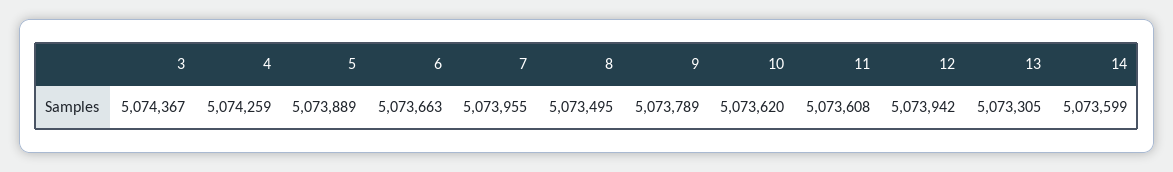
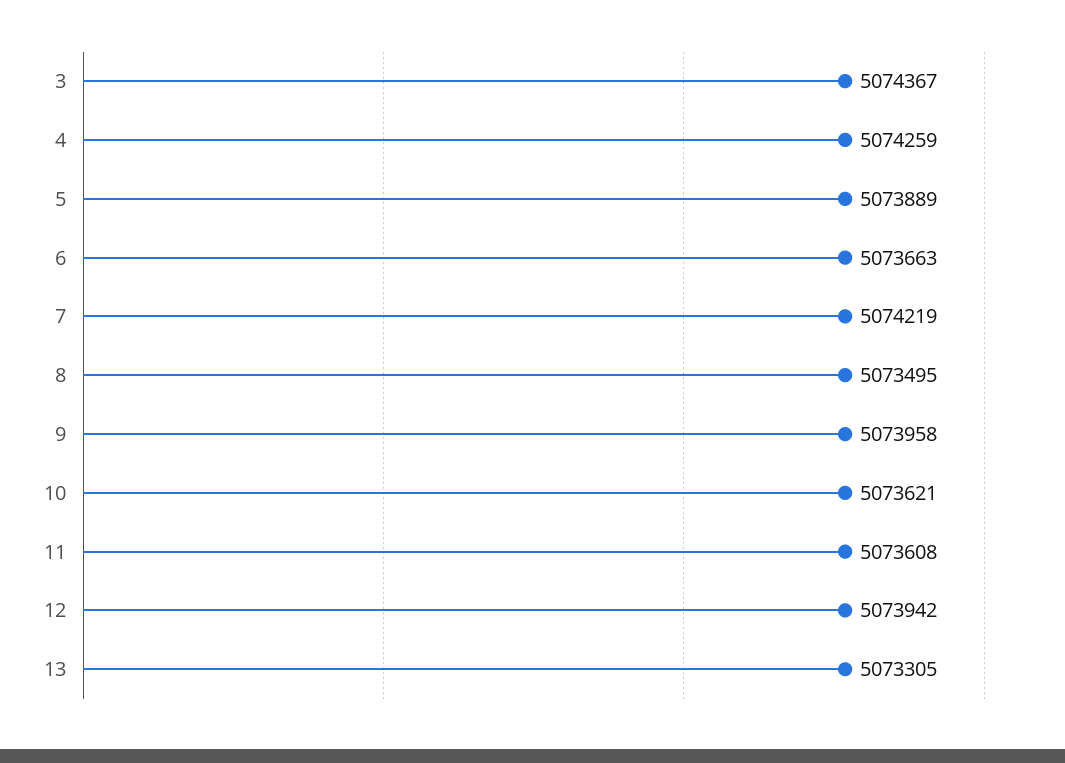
7: 5073955 -> 5074219
9: 5073789 -> 5073958
10: 5073620 -> 5073621
14: 5073599 -> none

